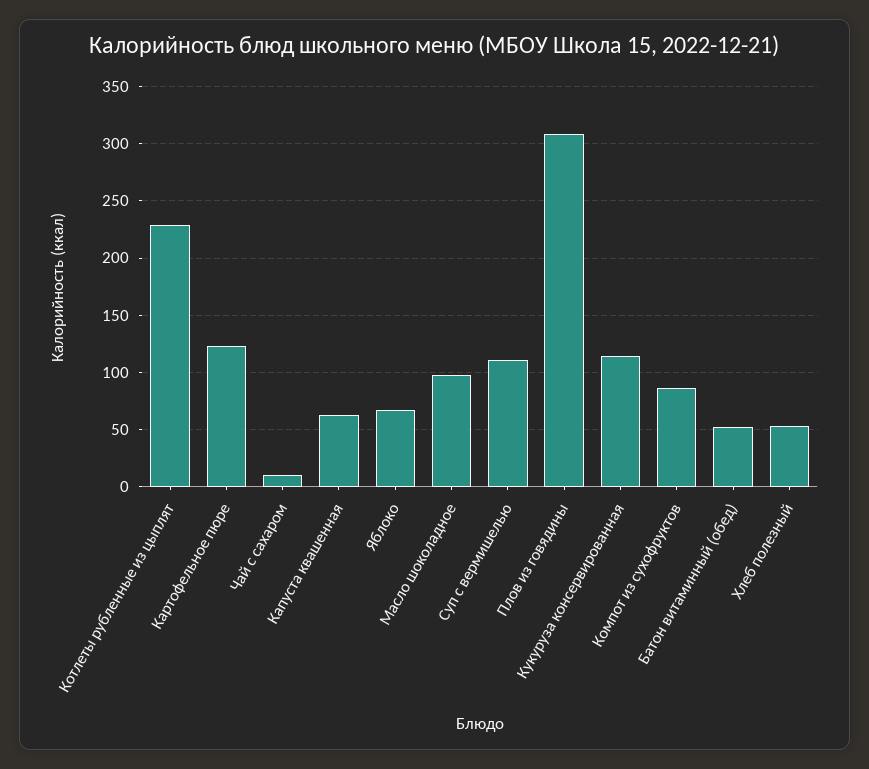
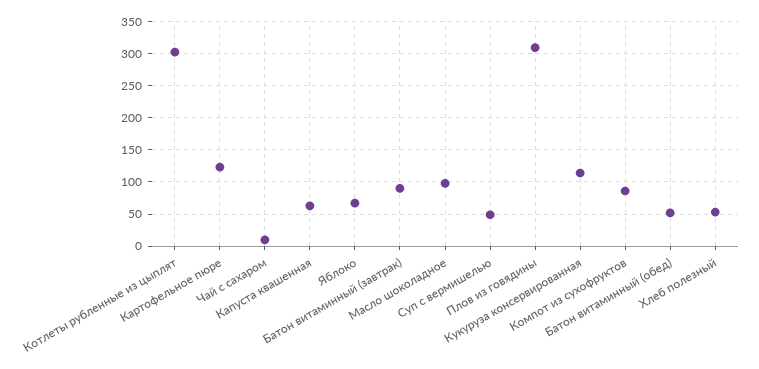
Котлеты рубленные из цыплят: 230 -> 300
Суп с вермишелью: 110 -> 50
Батон витаминный (завтрак): none -> 90

